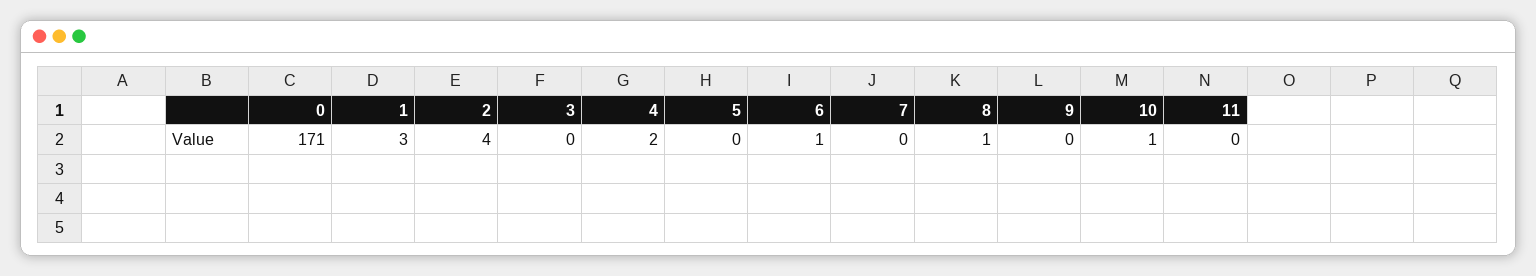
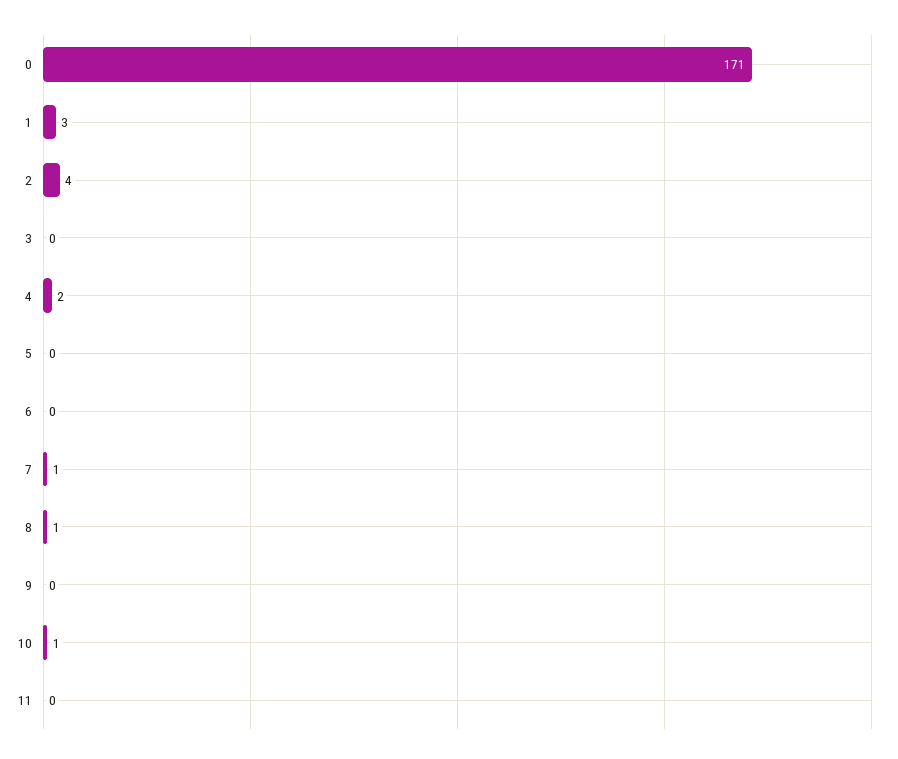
6: 1 -> 0
7: 0 -> 1

